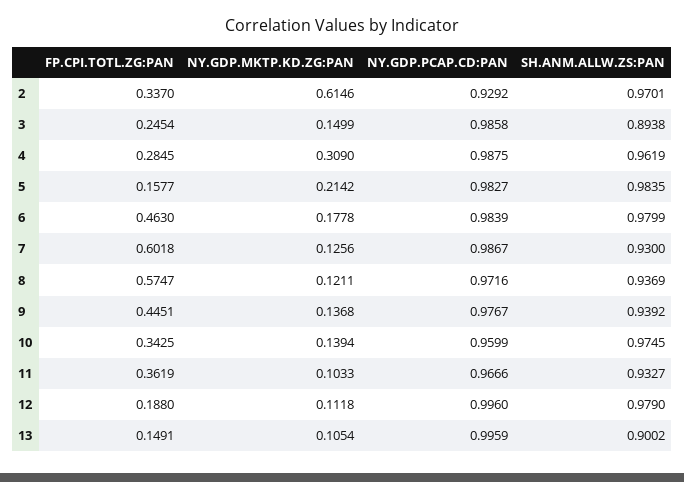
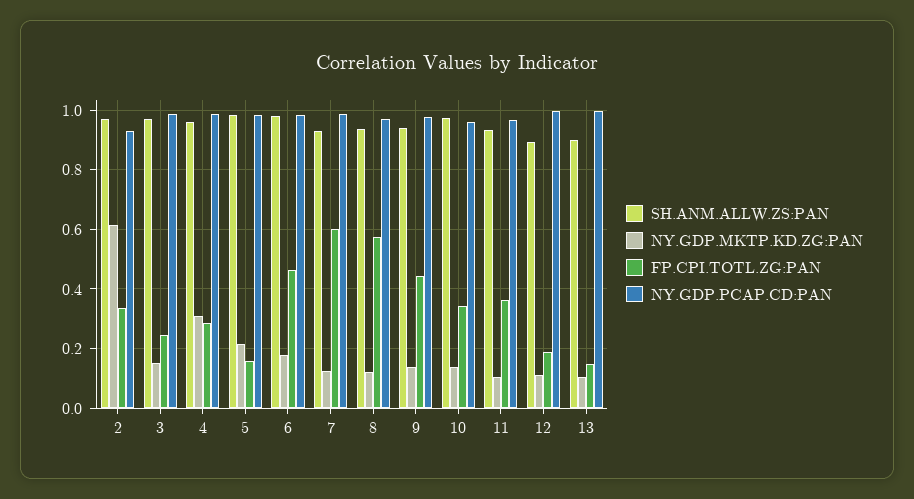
SH.ANM.ALLW.ZS:PAN, 3: 0.8938 -> 0.975
SH.ANM.ALLW.ZS:PAN, 12: 0.979 -> 0.9

